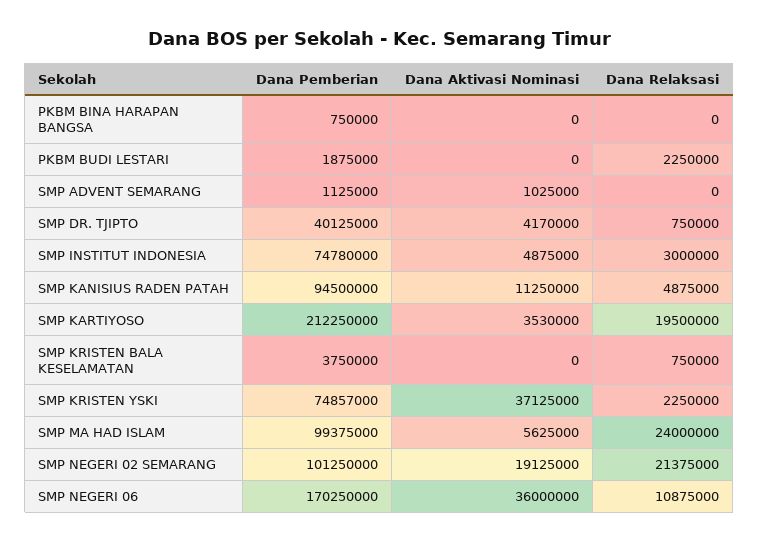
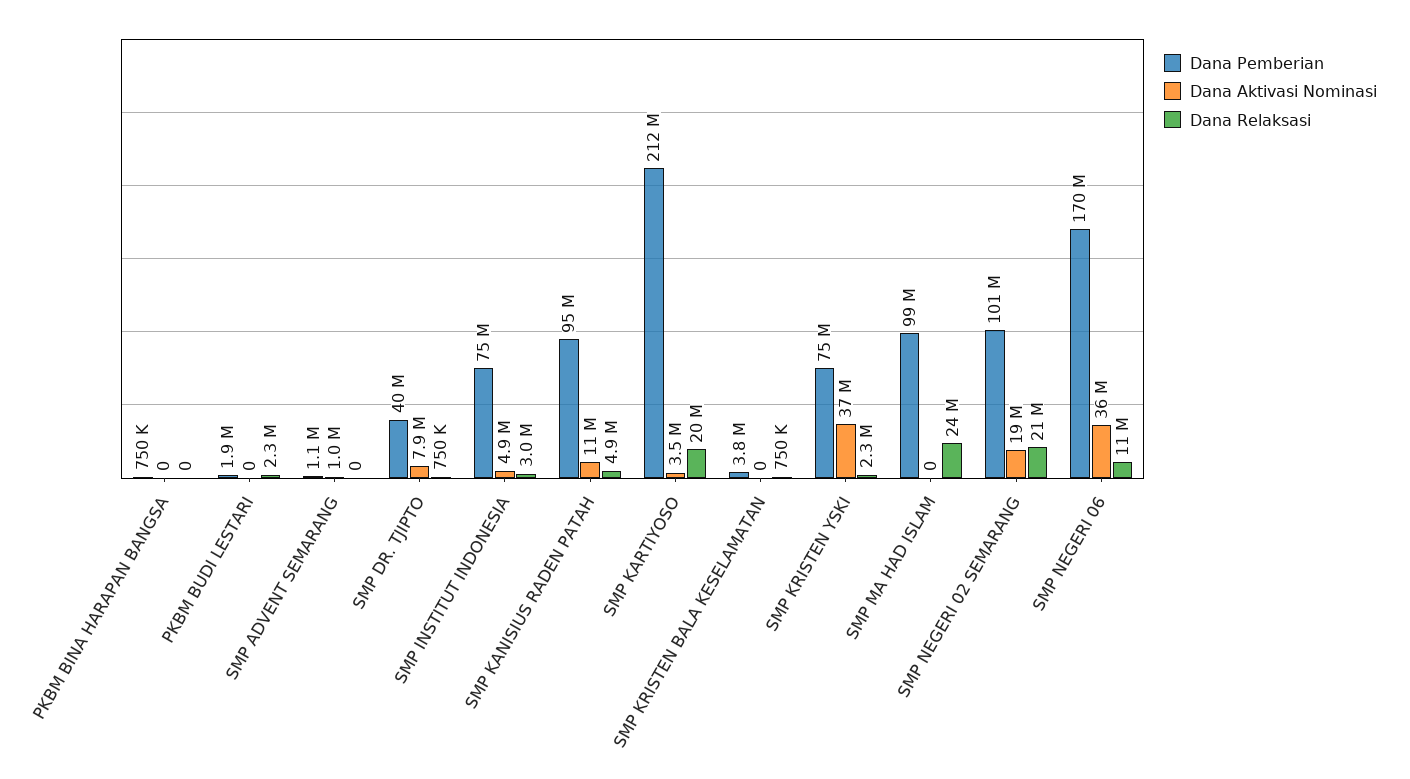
Dana Aktivasi Nominasi, SMP DR. TJIPTO: 4170000 -> 7900000
Dana Aktivasi Nominasi, SMP MA HAD ISLAM: 5625000 -> 0

